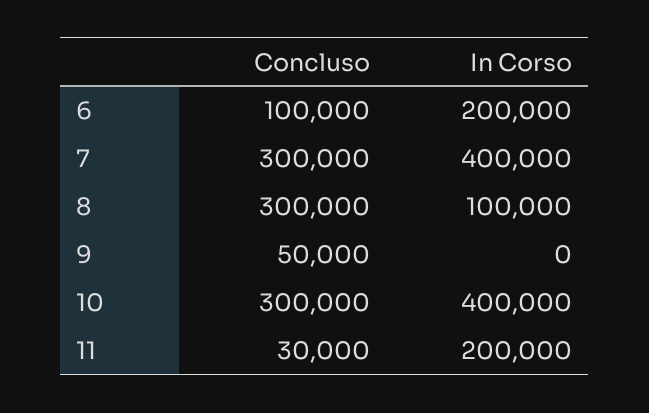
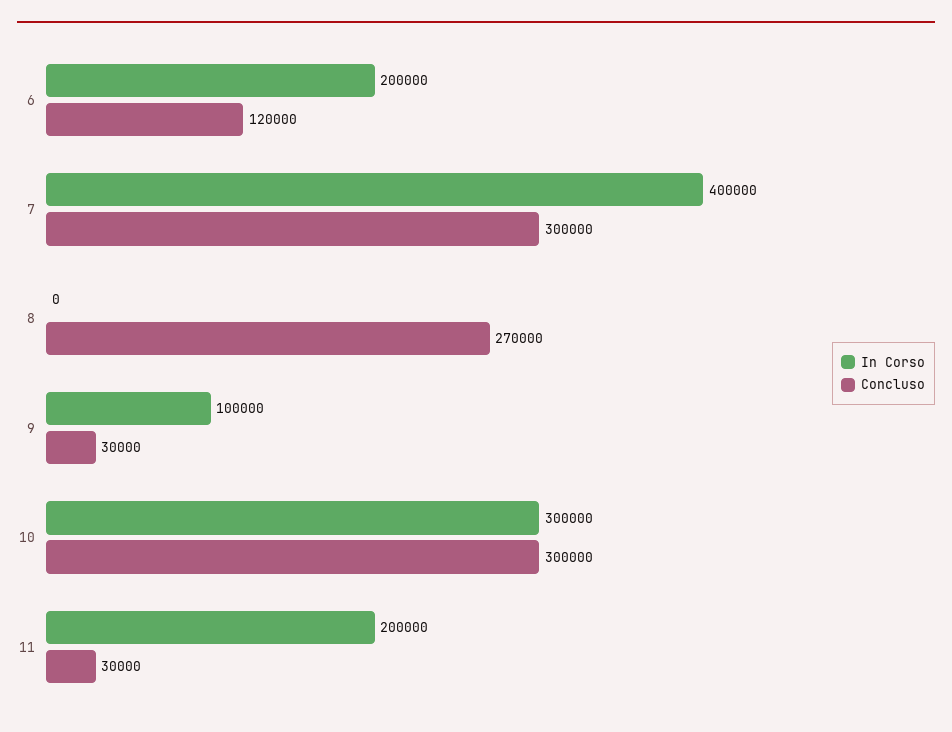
Concluso, 6: 100000 -> 120000
Concluso, 8: 300000 -> 270000
In Corso, 8: 100000 -> 0
Concluso, 9: 50000 -> 30000
In Corso, 9: 0 -> 100000
In Corso, 10: 400000 -> 300000

